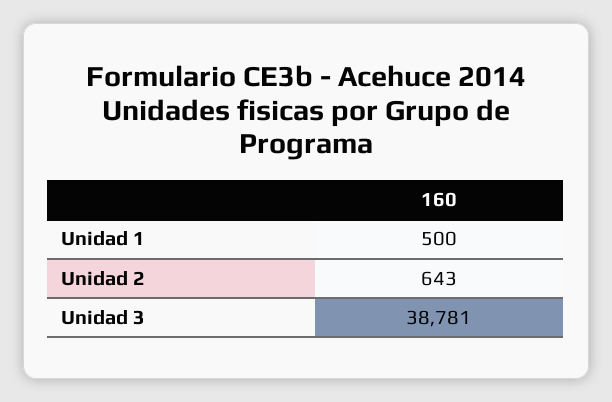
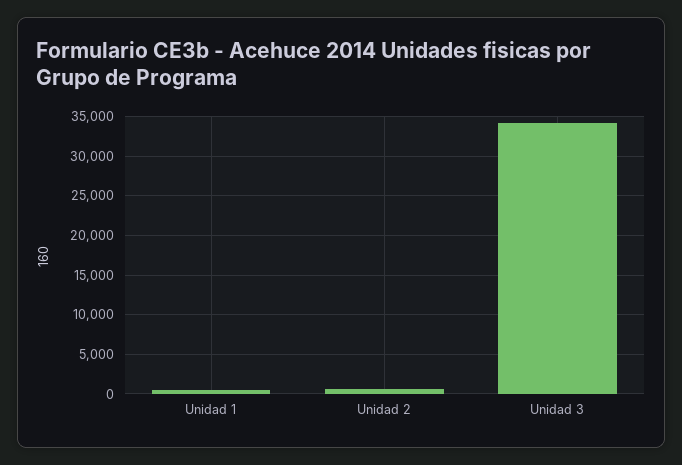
Unidad 3: 38781 -> 34000

